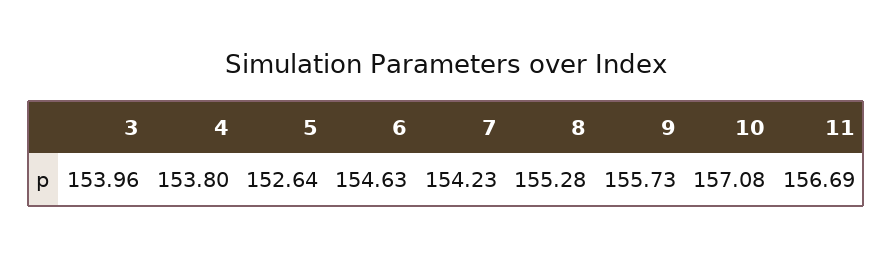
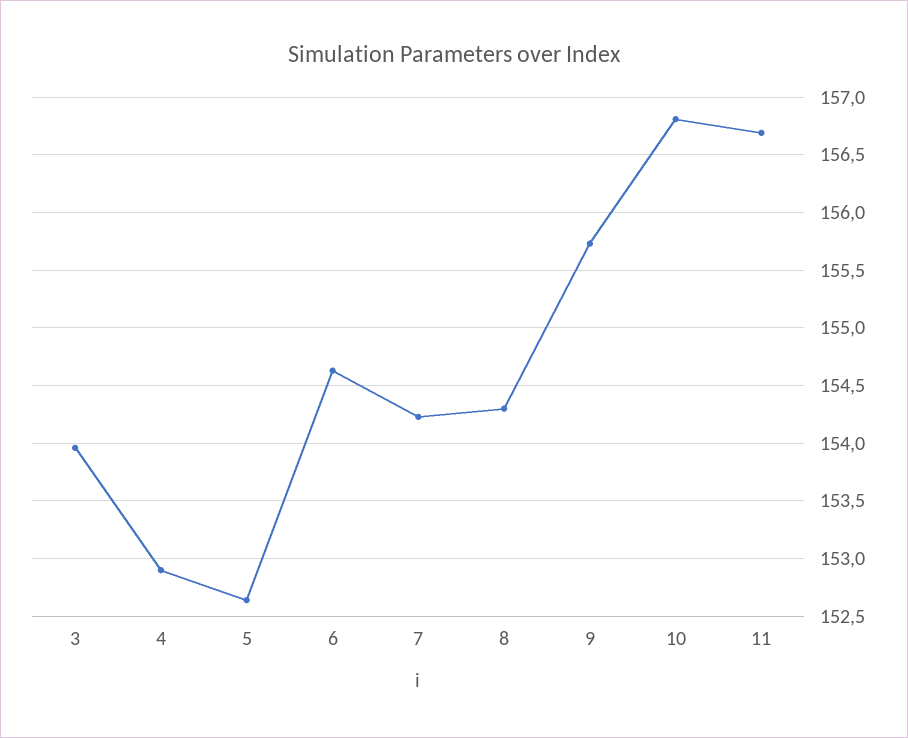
4: 153.8 -> 152.9
8: 155.28 -> 154.3
10: 157.08 -> 156.8

